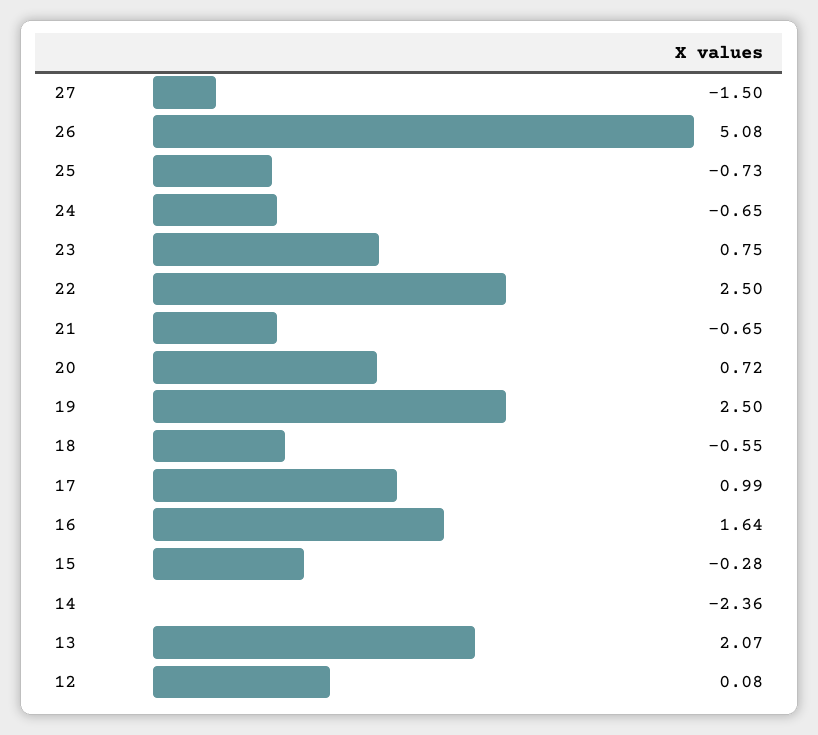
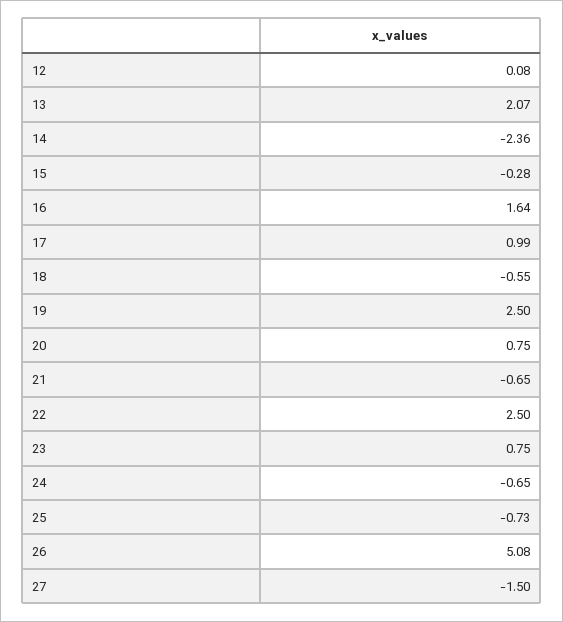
20: 0.72 -> 0.75

